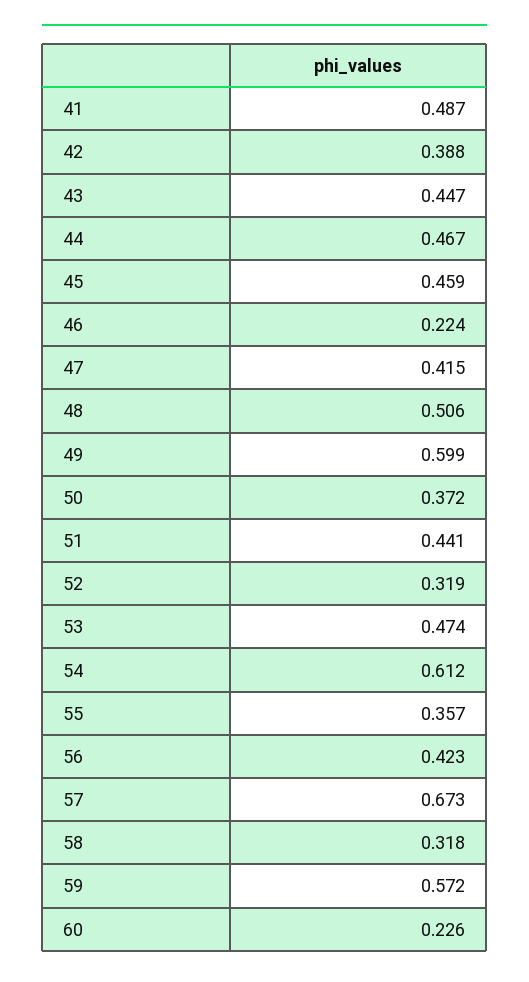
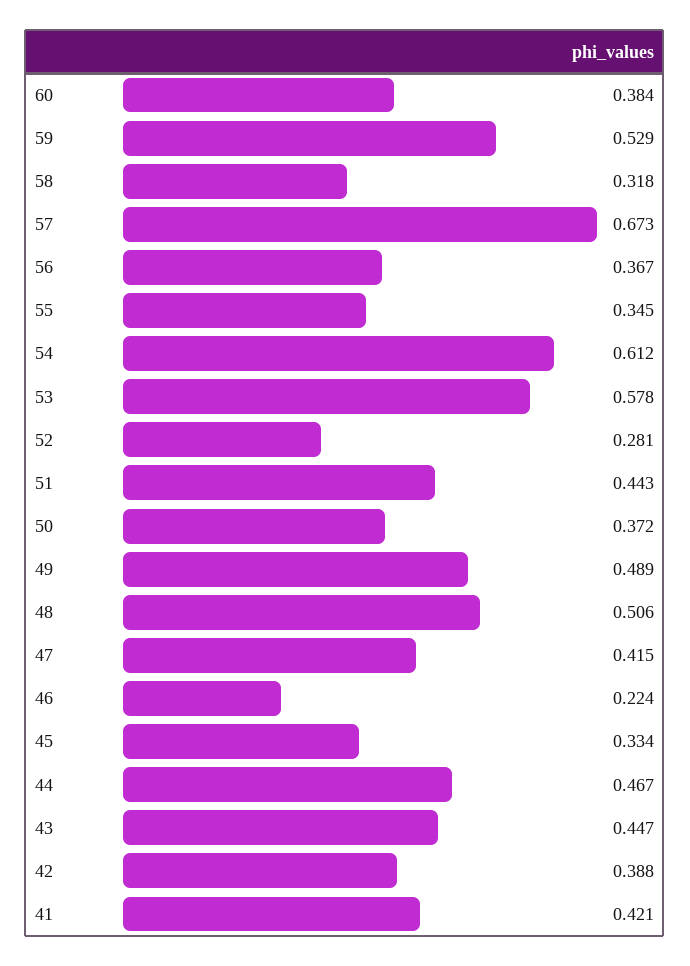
41: 0.487 -> 0.421
45: 0.459 -> 0.334
49: 0.599 -> 0.489
51: 0.441 -> 0.443
52: 0.319 -> 0.281
53: 0.474 -> 0.578
55: 0.357 -> 0.345
56: 0.423 -> 0.367
59: 0.572 -> 0.529
60: 0.226 -> 0.384

